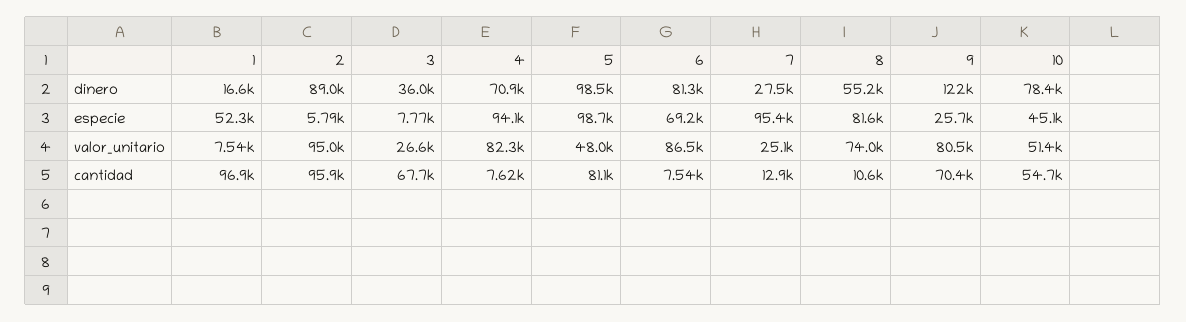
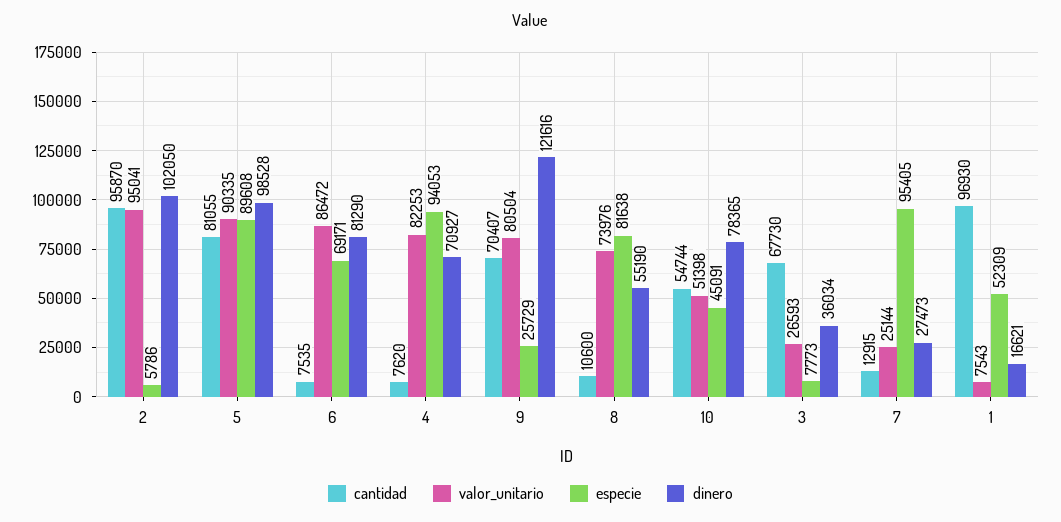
dinero, 2: 89000 -> 102050
especie, 5: 98700 -> 89608
valor_unitario, 5: 48000 -> 90335

